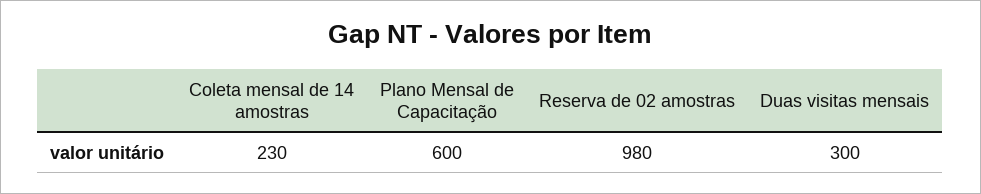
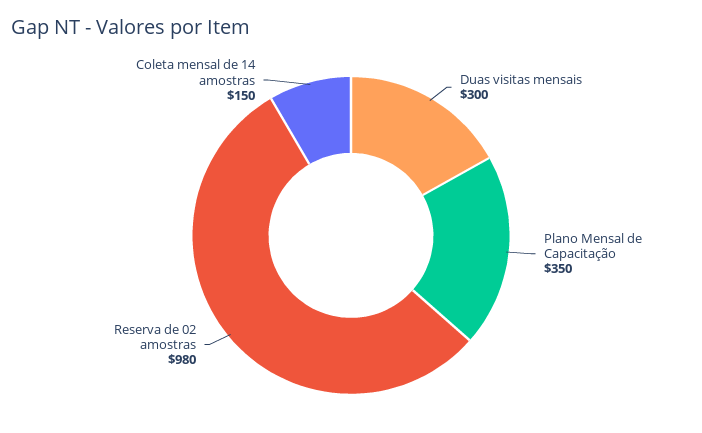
Coleta mensal de 14 amostras: 230 -> 150
Plano Mensal de Capacitação: 600 -> 350

